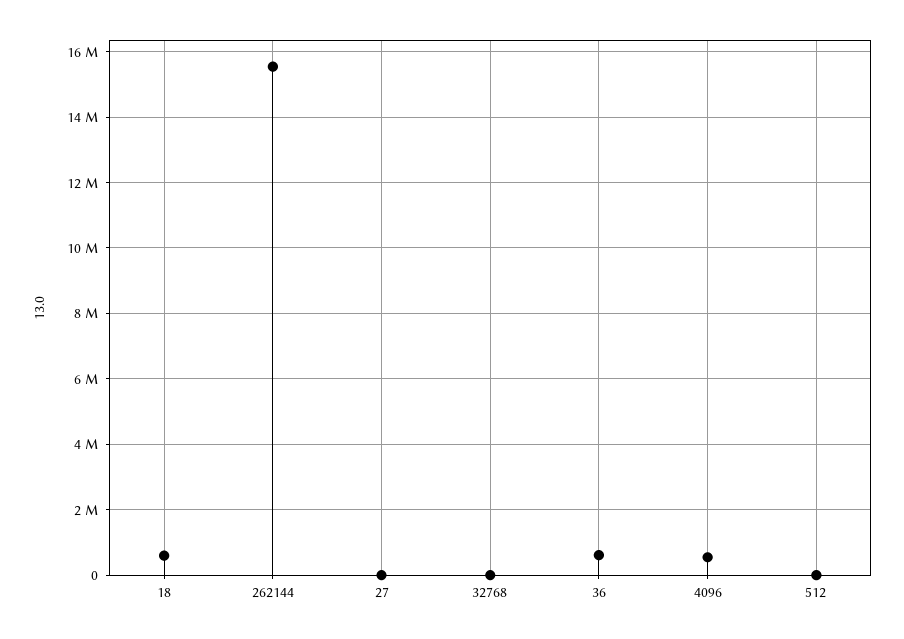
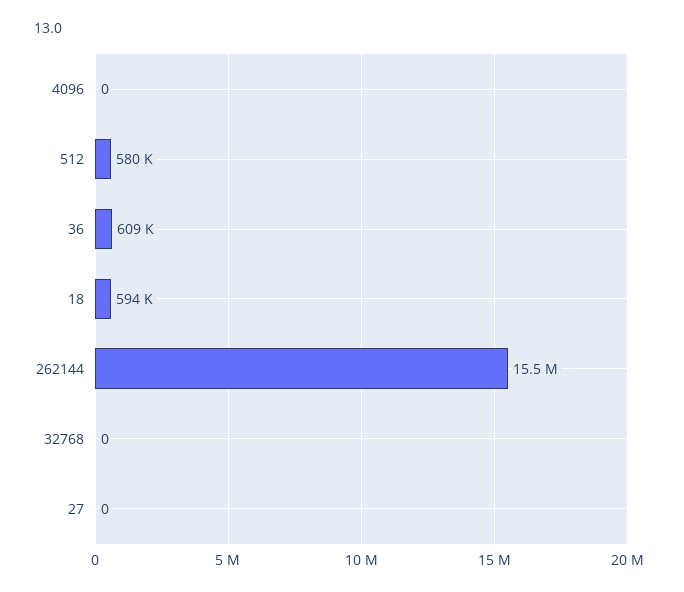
4096: 600000 -> 0
512: 0 -> 580000

